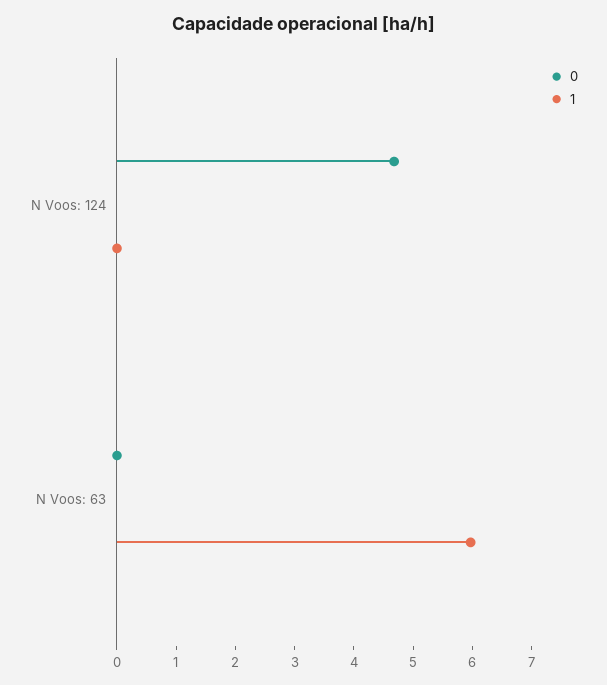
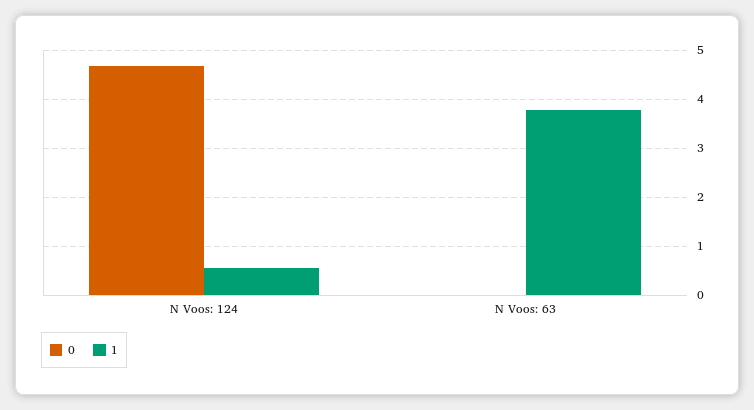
1, N Voos: 124: 0 -> 0.6
1, N Voos: 63: 6 -> 3.8

